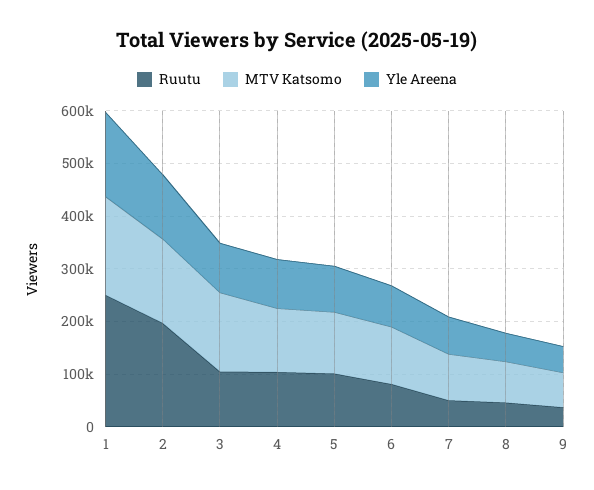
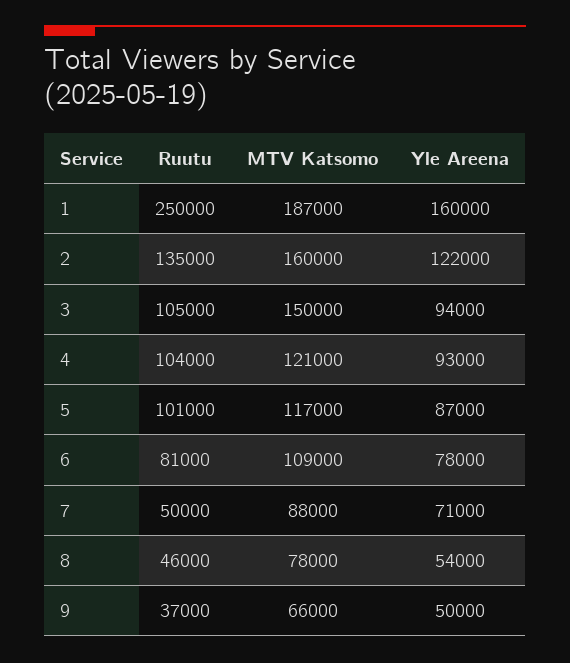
Ruutu, 2: 200000 -> 135000

